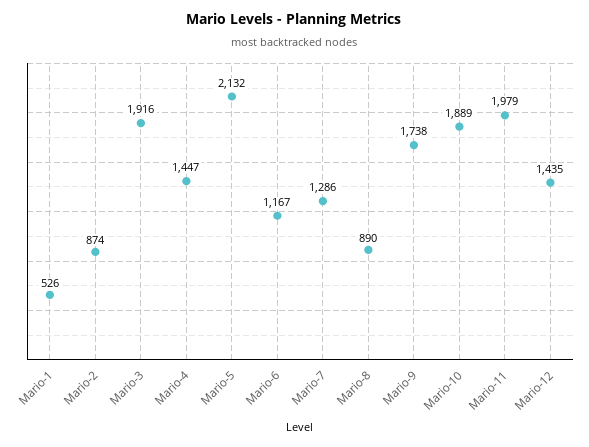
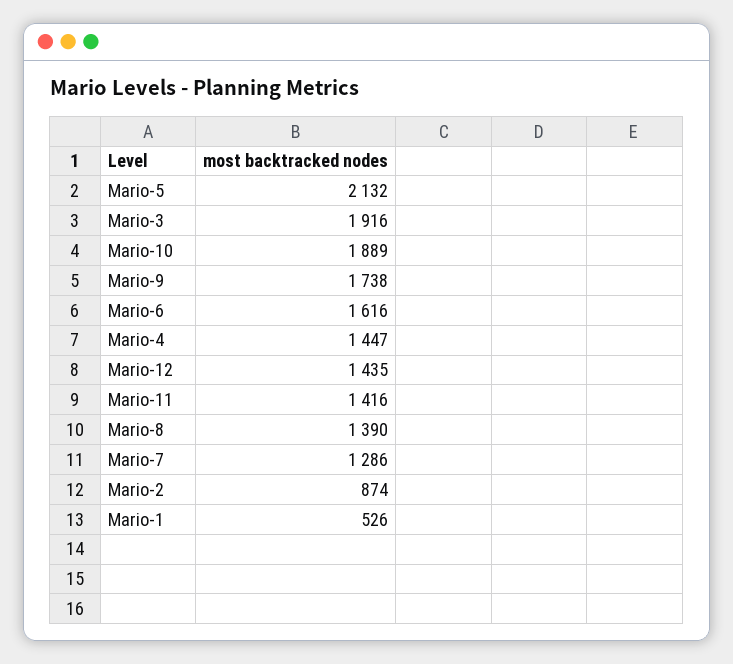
Mario-6: 1167 -> 1616
Mario-8: 890 -> 1390
Mario-11: 1979 -> 1416

